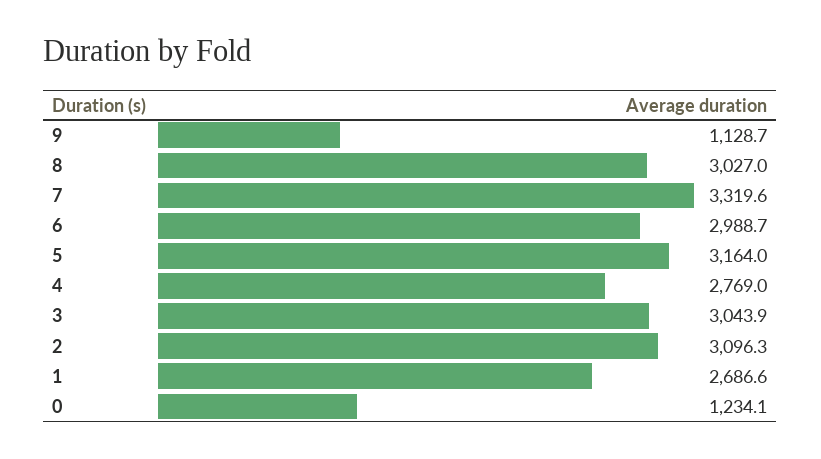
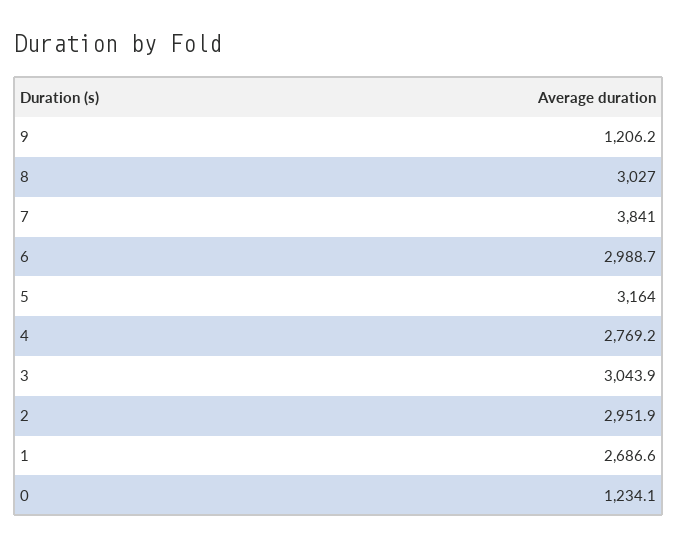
9: 1128.7 -> 1206.2
7: 3319.6 -> 3841
4: 2769 -> 2769.2
2: 3096.3 -> 2951.9

